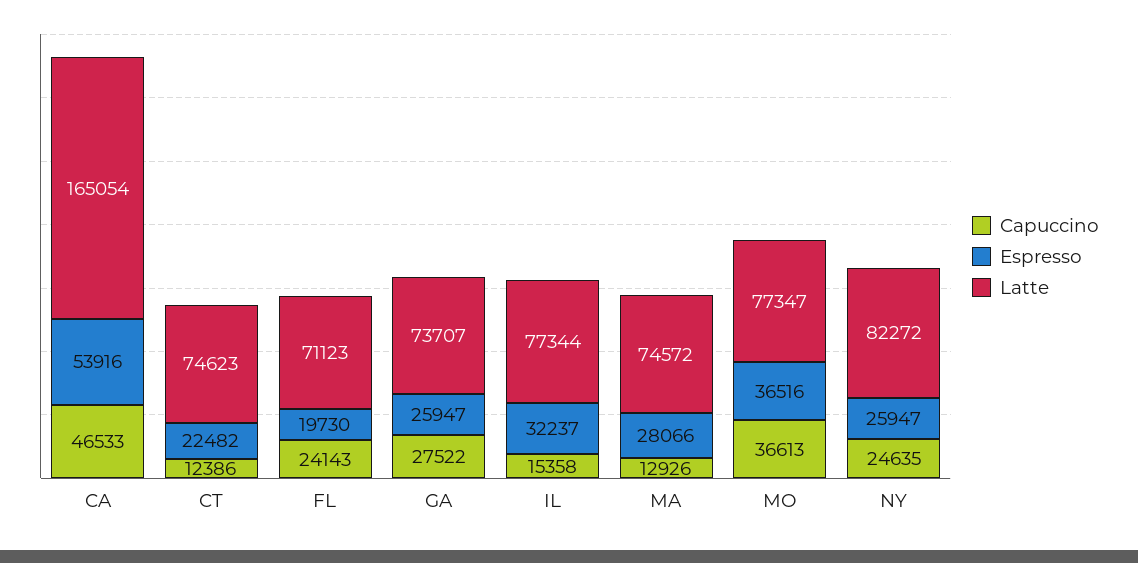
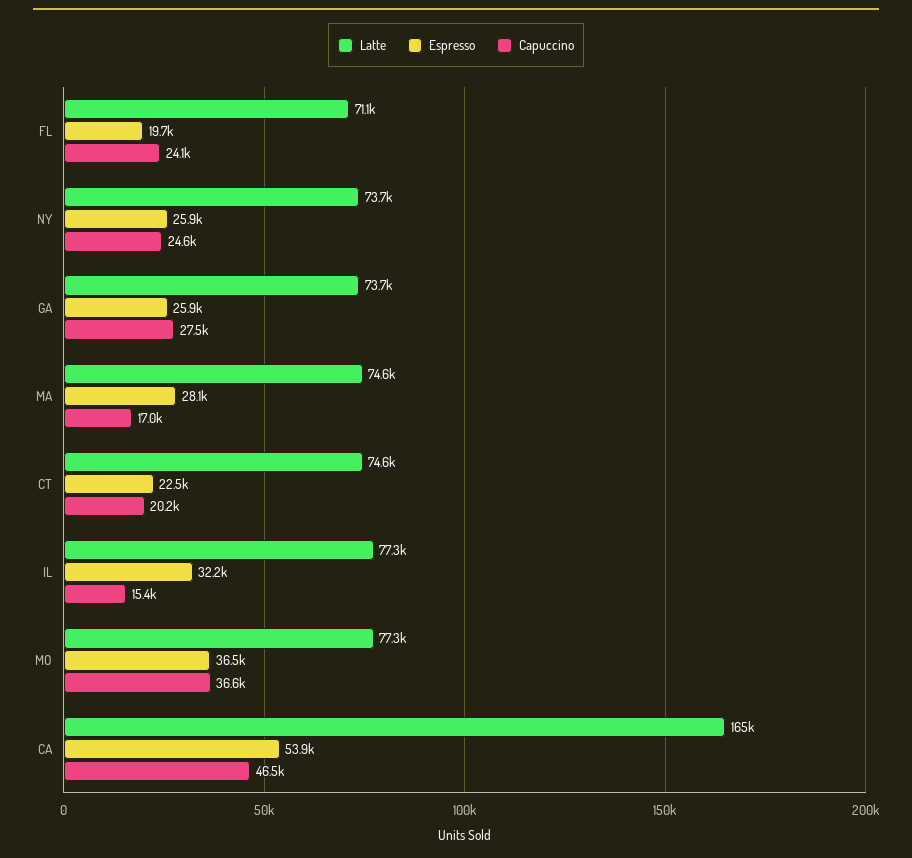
Capuccino, CT: 12386 -> 20200
Capuccino, MA: 12926 -> 17000
Latte, NY: 82272 -> 73700

